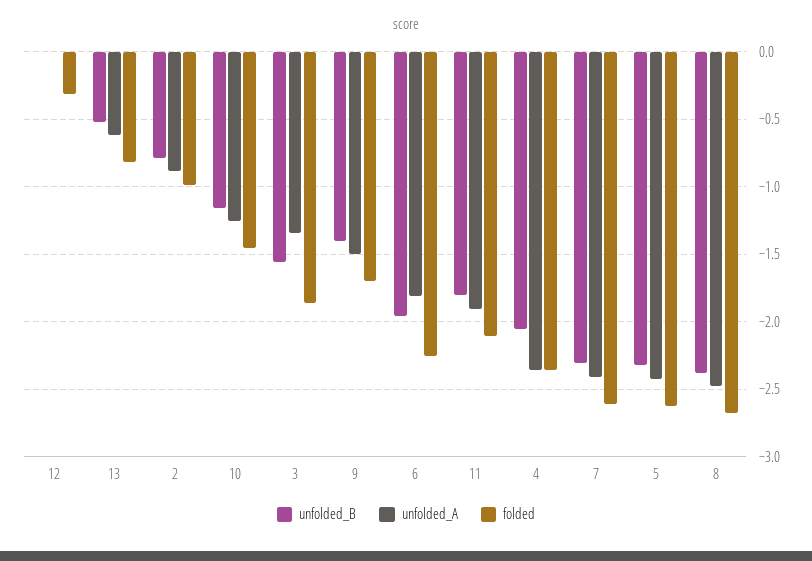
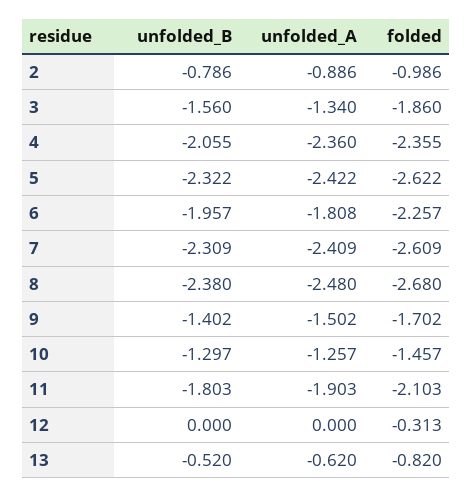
unfolded_B, 10: -1.15 -> -1.297

